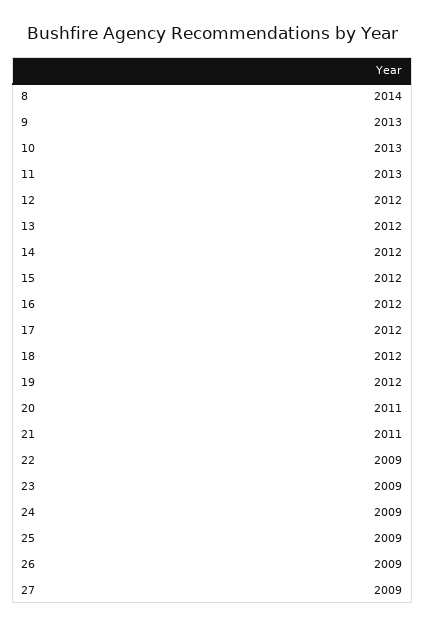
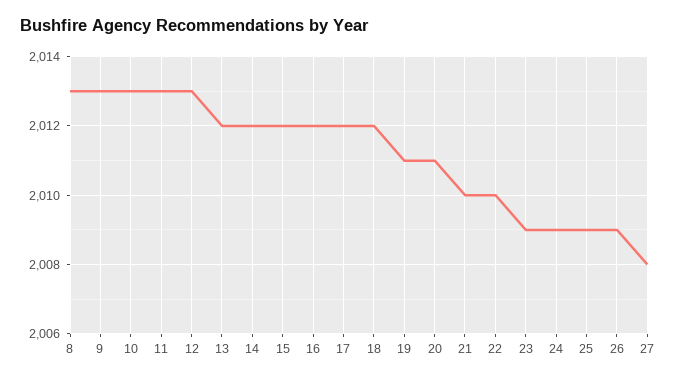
8: 2014 -> 2013
12: 2012 -> 2013
19: 2012 -> 2011
21: 2011 -> 2010
22: 2009 -> 2010
27: 2009 -> 2008

